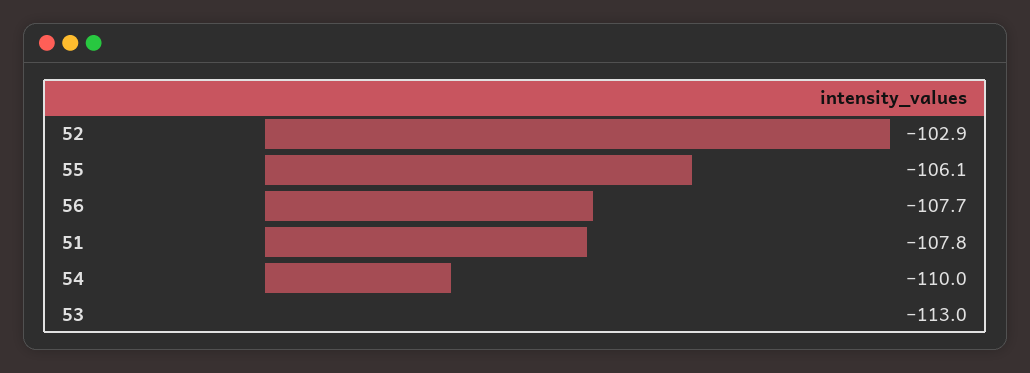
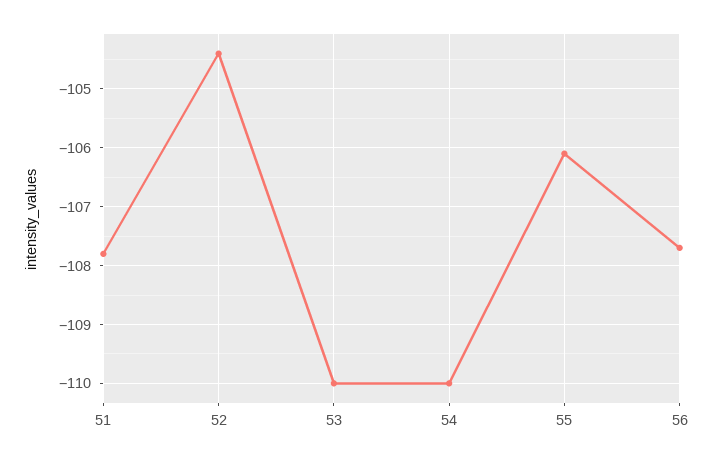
52: -102.9 -> -104.5
53: -113 -> -110

